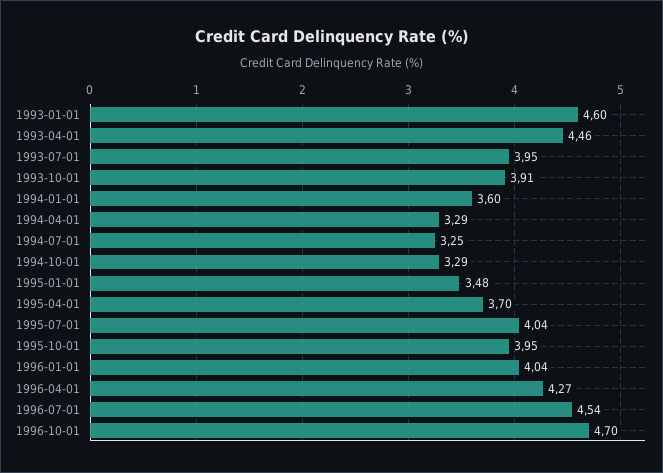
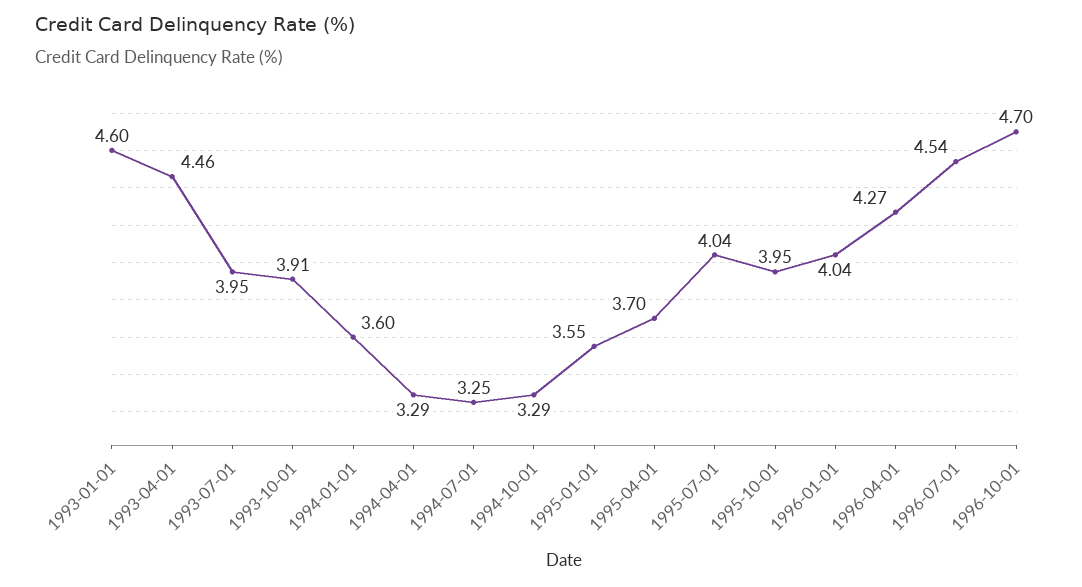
1995-01-01: 3.48 -> 3.55

